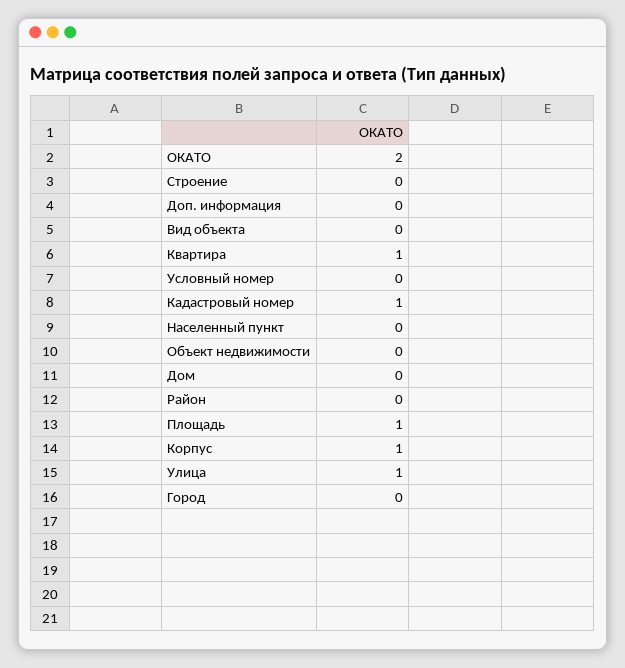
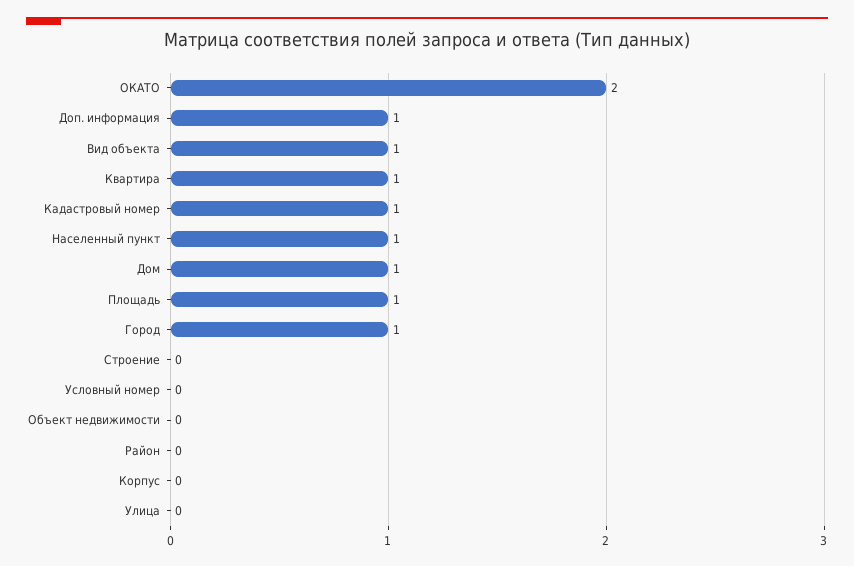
Доп. информация: 0 -> 1
Вид объекта: 0 -> 1
Населенный пункт: 0 -> 1
Дом: 0 -> 1
Корпус: 1 -> 0
Улица: 1 -> 0
Город: 0 -> 1

